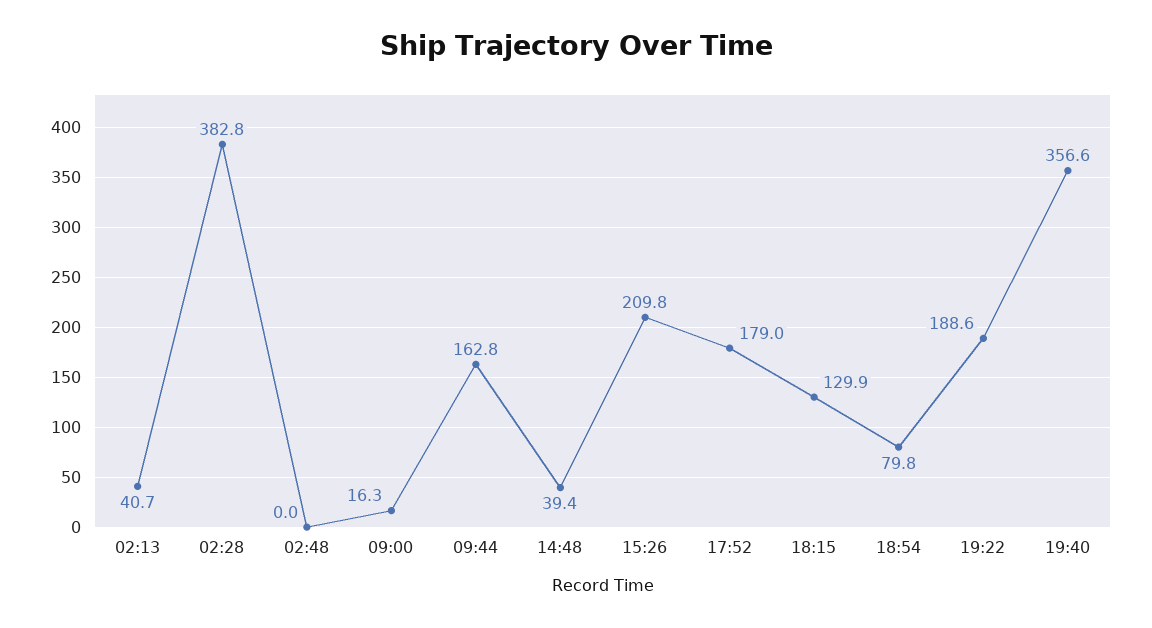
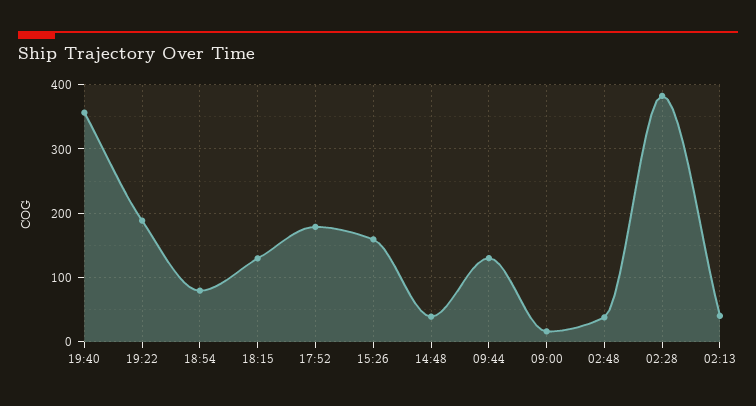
02:48: 0 -> 40
09:44: 162.8 -> 130
15:26: 209.8 -> 160

